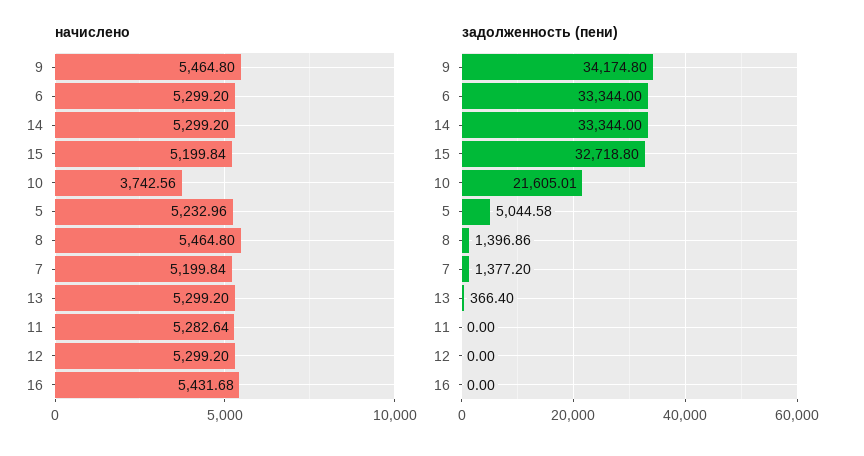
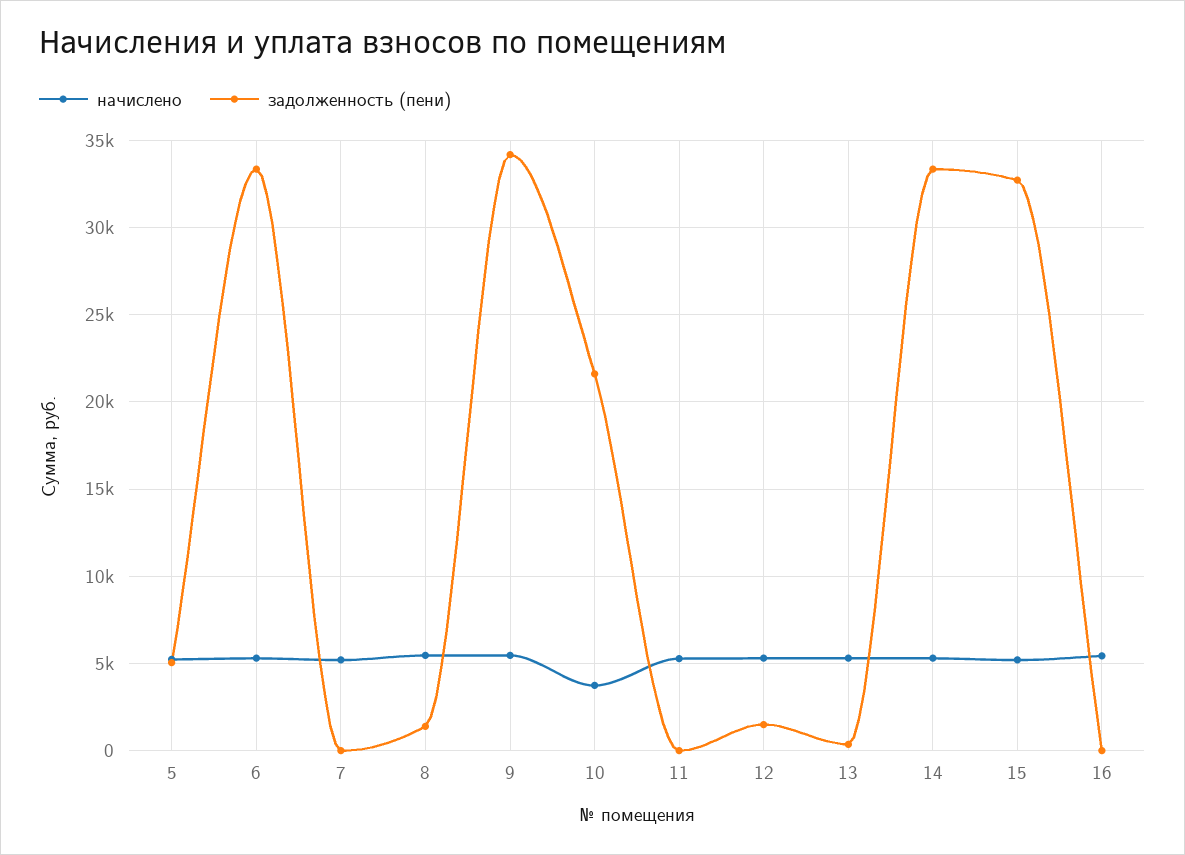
задолженность (пени), 7: 1377.2 -> 0
задолженность (пени), 12: 0 -> 1500

